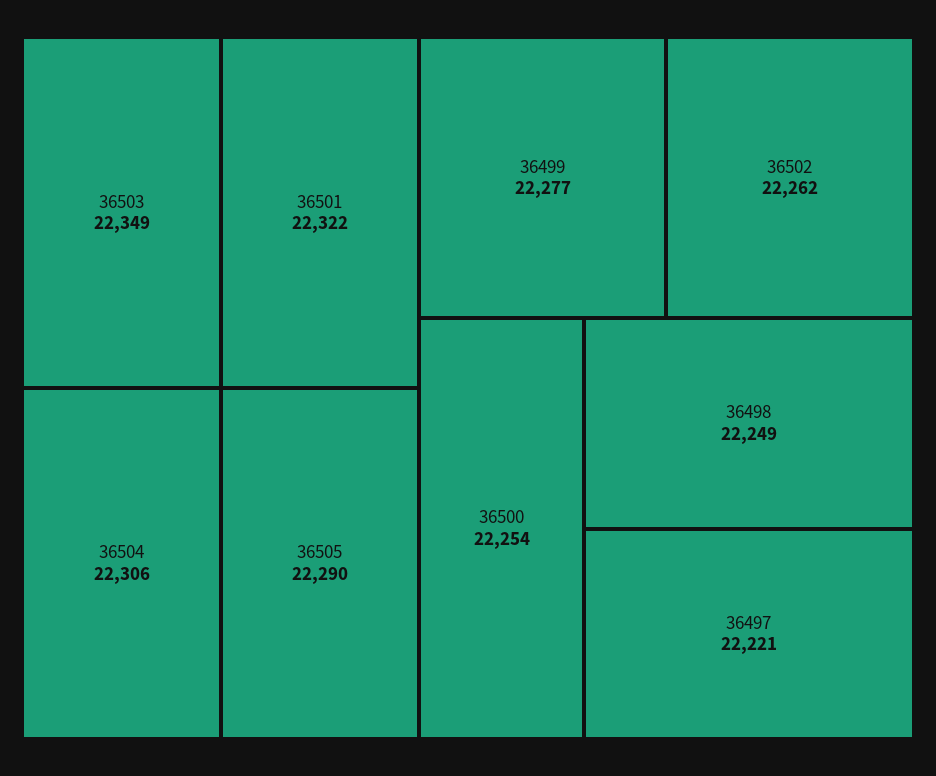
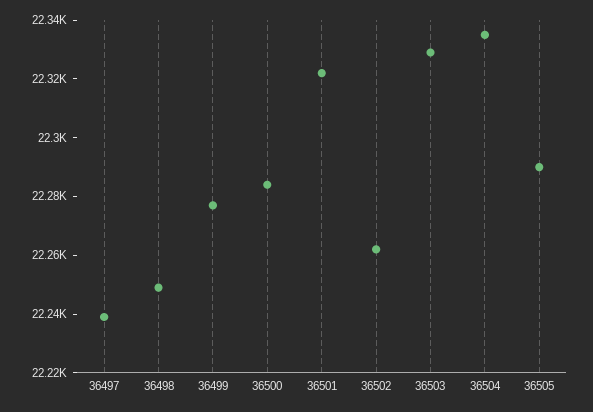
36503: 22349 -> 22330
36504: 22306 -> 22335
36500: 22254 -> 22285
36497: 22221 -> 22240

